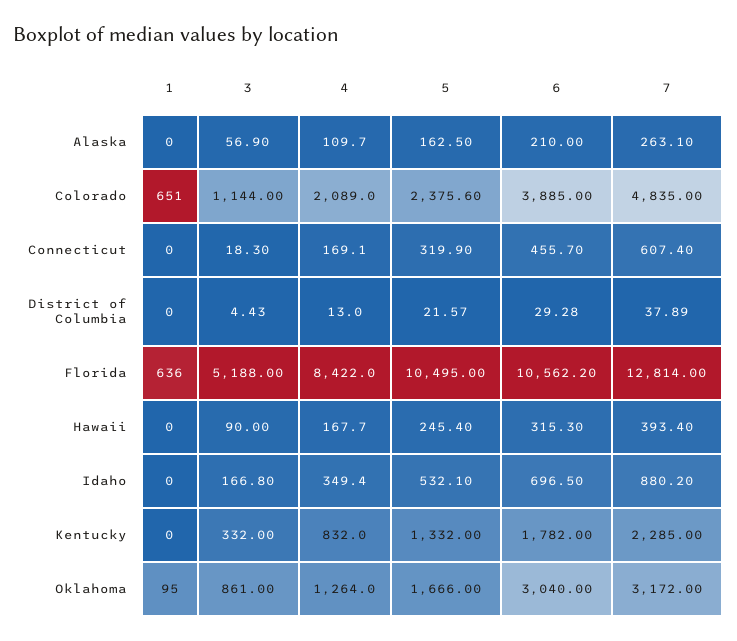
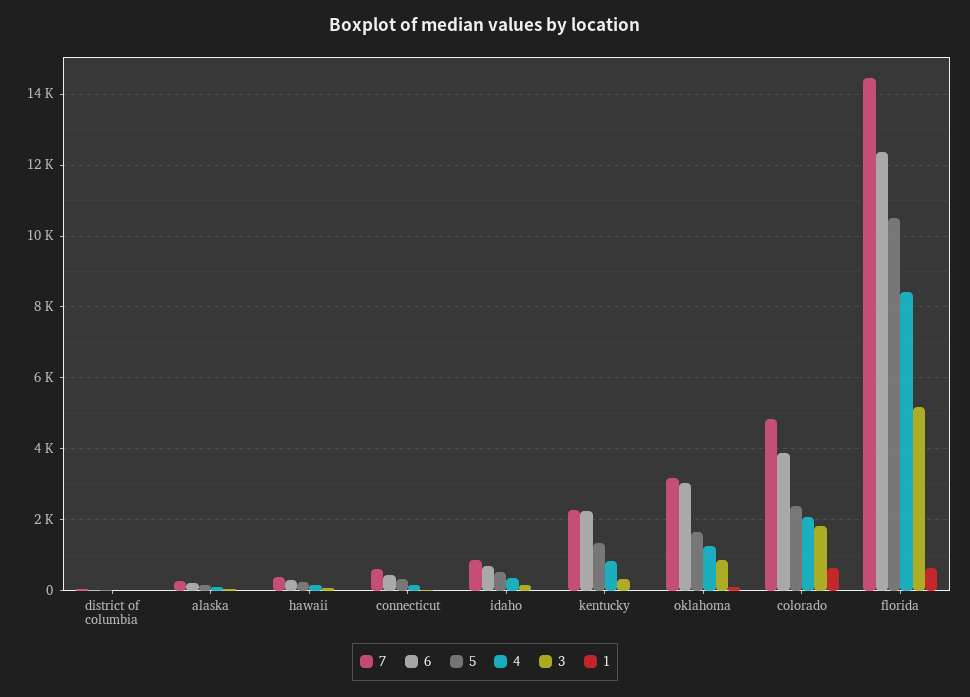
3, Colorado: 1144 -> 1800
6, Florida: 10562.2 -> 12400
7, Florida: 12814 -> 14400
6, Kentucky: 1782 -> 2200

